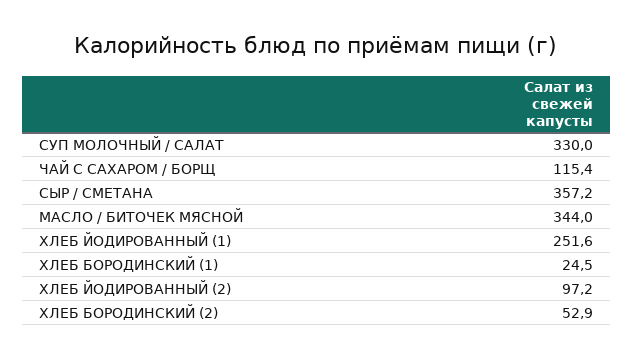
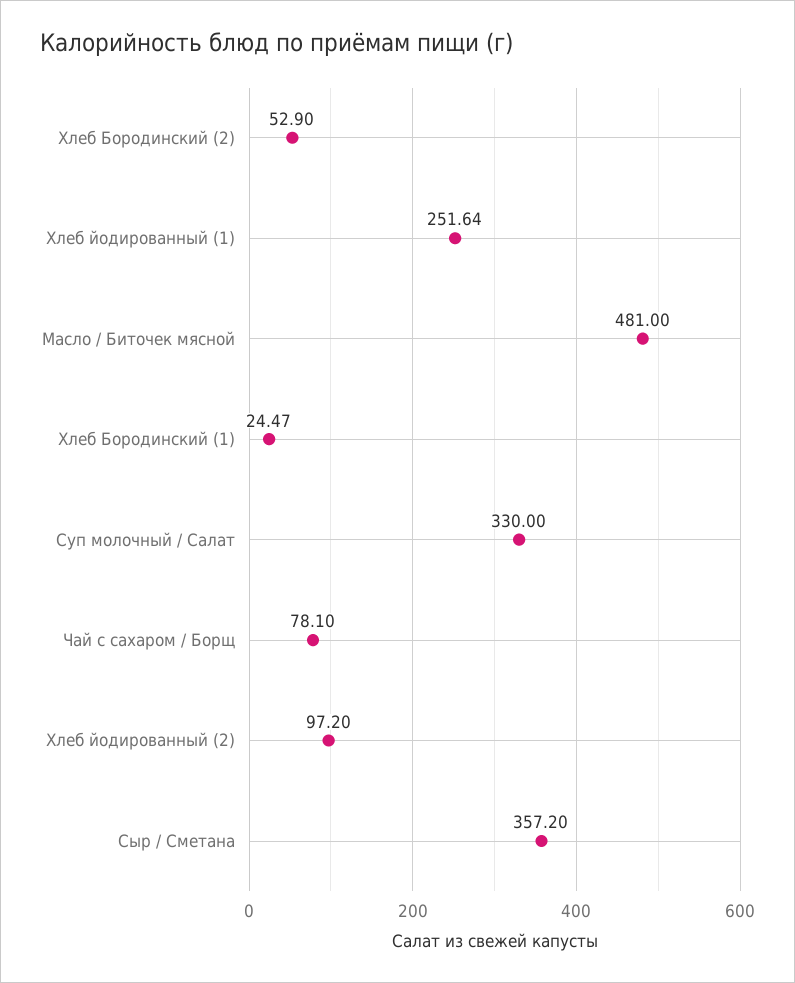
ЧАЙ С САХАРОМ / БОРЩ: 115.4 -> 78.1
МАСЛО / БИТОЧЕК МЯСНОЙ: 344 -> 481

